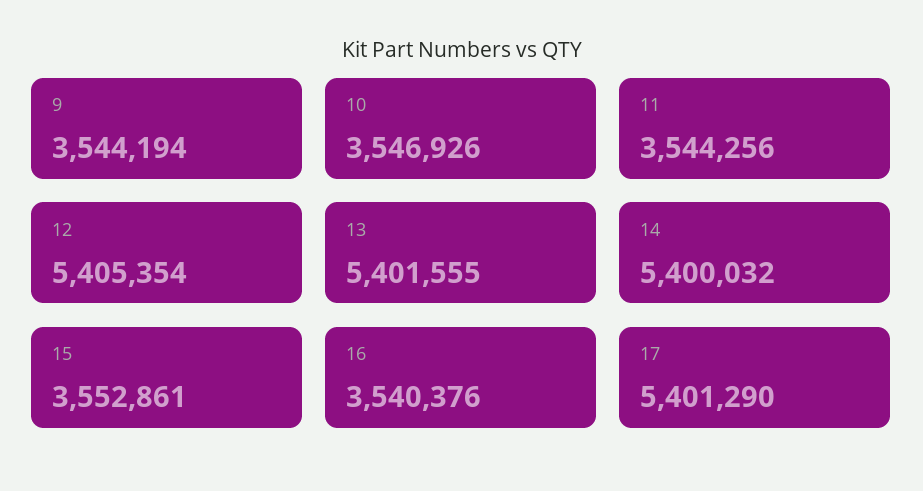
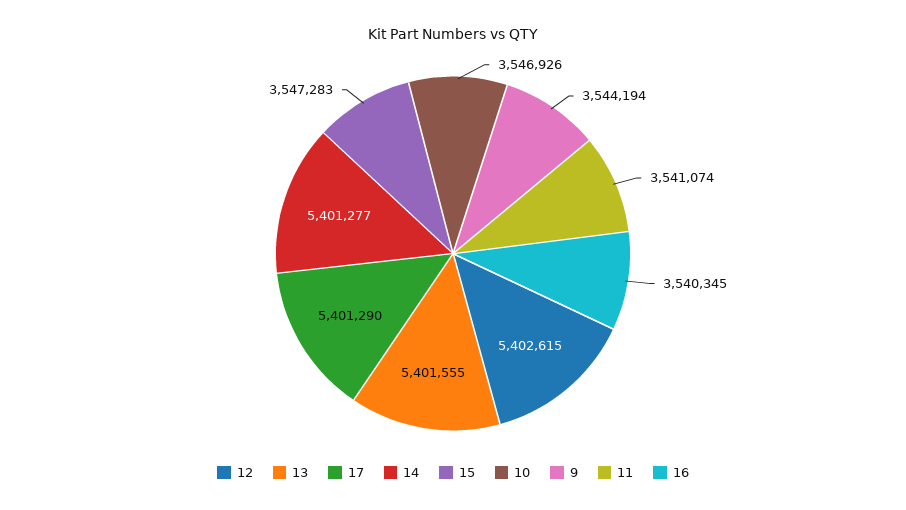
11: 3544256 -> 3541074
12: 5405354 -> 5402615
14: 5400032 -> 5401277
15: 3552861 -> 3547283
16: 3540376 -> 3540345

